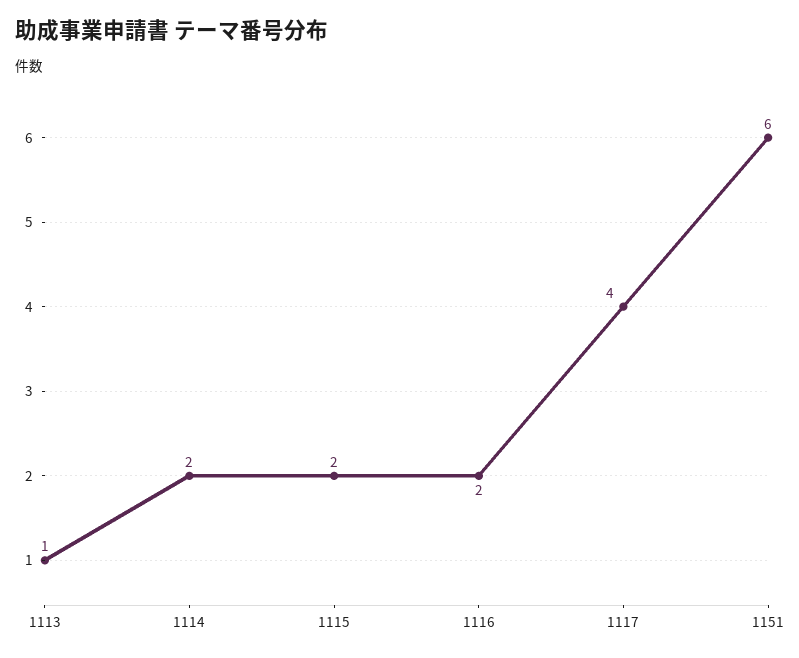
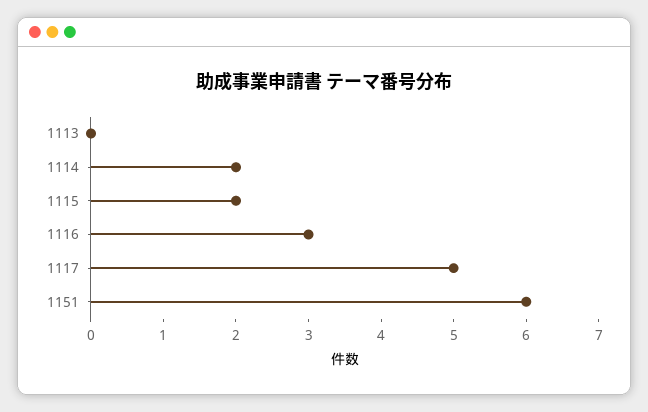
1113: 1 -> 0
1116: 2 -> 3
1117: 4 -> 5

